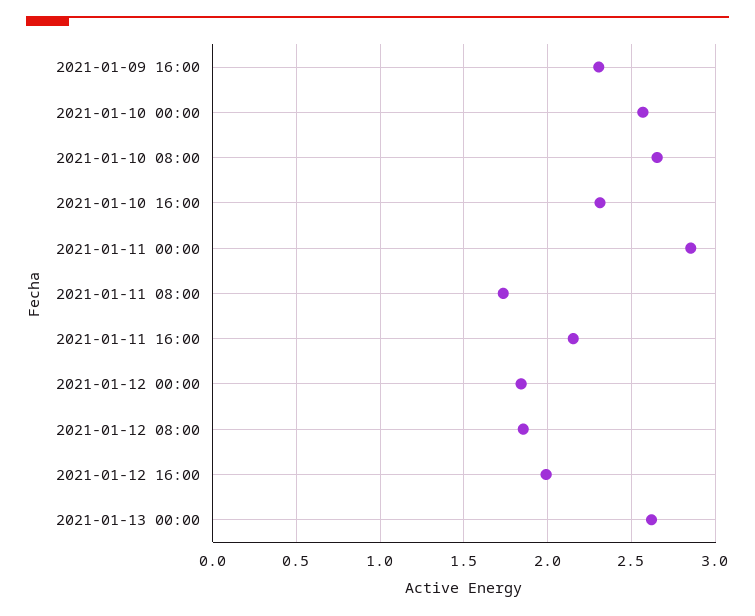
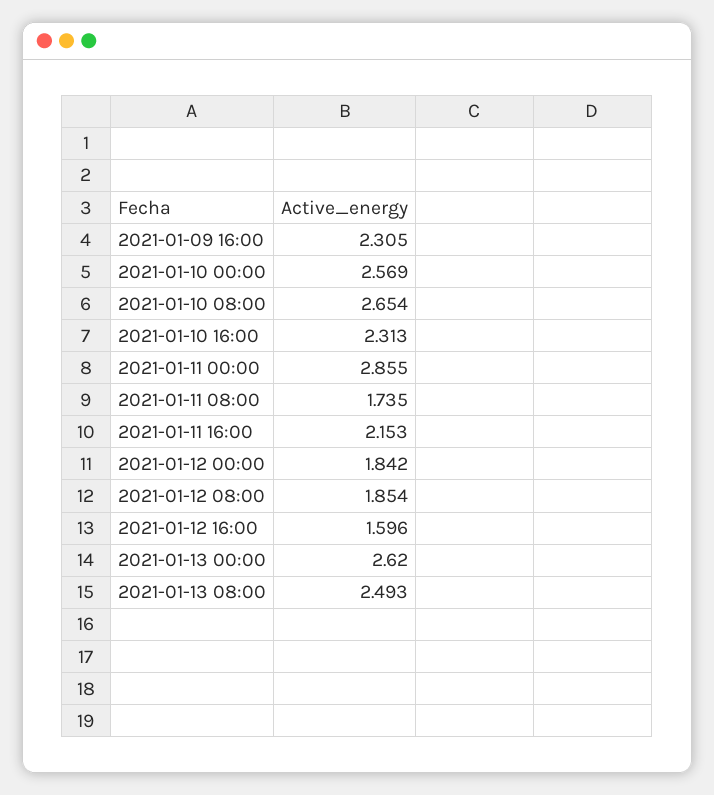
2021-01-12 16:00: 2 -> 1.596
2021-01-13 08:00: none -> 2.493

